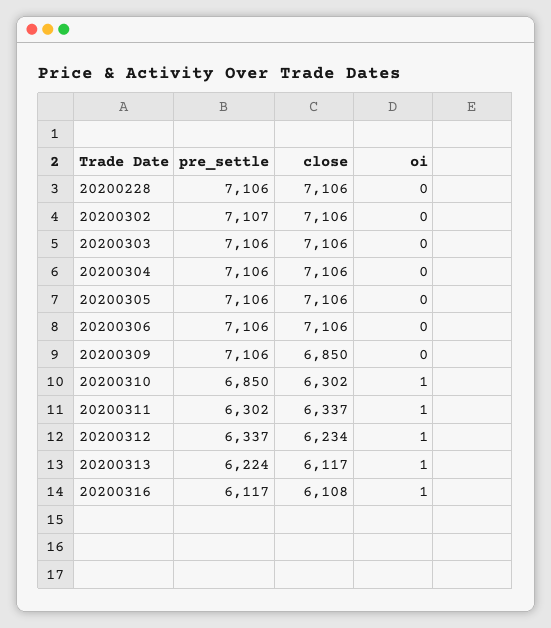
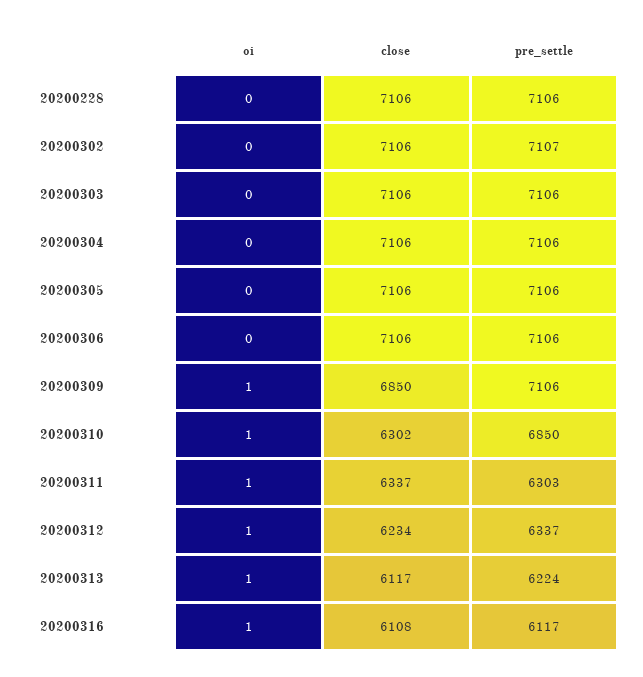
oi, 20200309: 0 -> 1
pre_settle, 20200311: 6302 -> 6303

